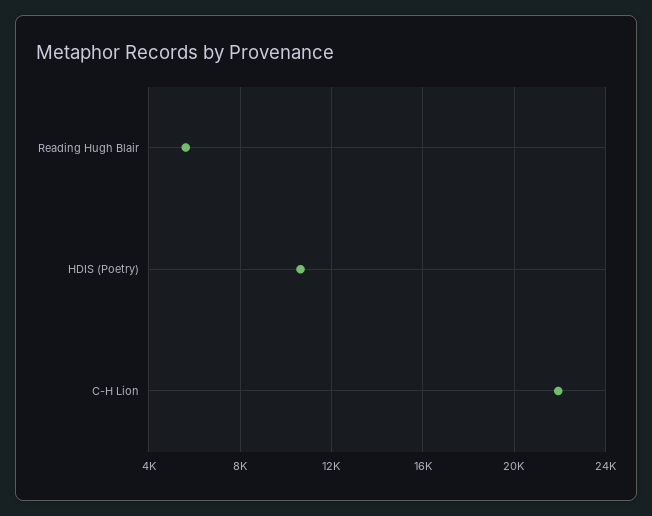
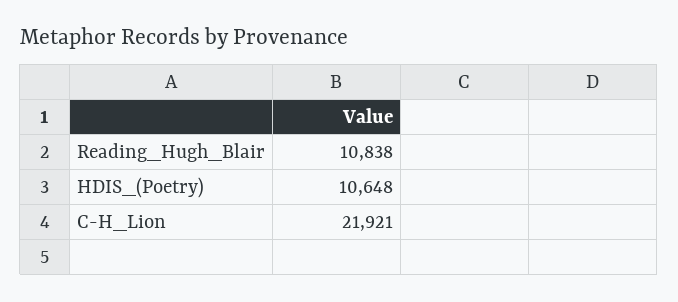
Reading Hugh Blair: 5500 -> 10838

